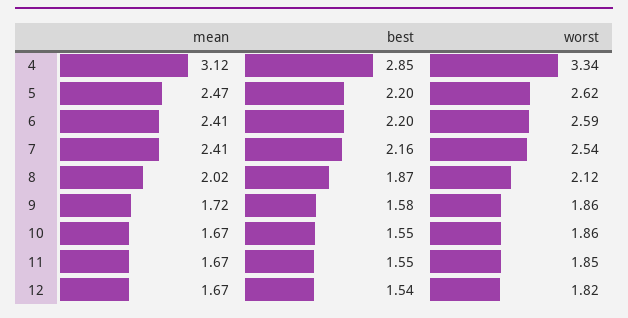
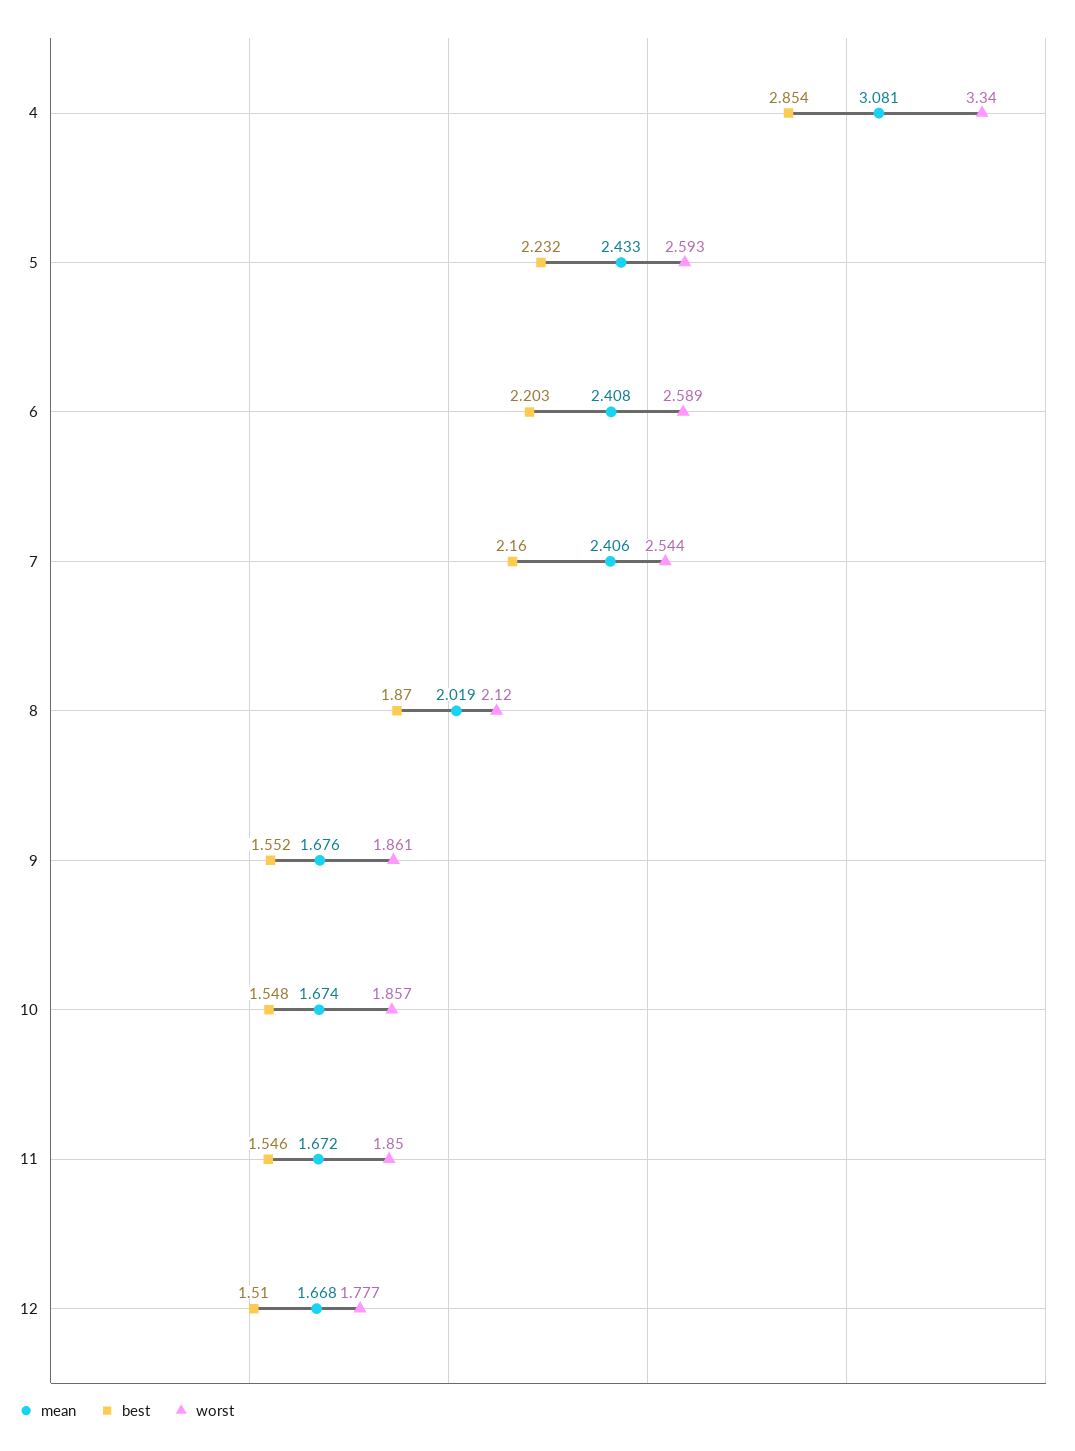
mean, 4: 3.12 -> 3.081
mean, 5: 2.47 -> 2.433
best, 5: 2.2 -> 2.232
worst, 5: 2.62 -> 2.593
mean, 9: 1.72 -> 1.676
best, 9: 1.58 -> 1.552
best, 12: 1.54 -> 1.51
worst, 12: 1.82 -> 1.777

